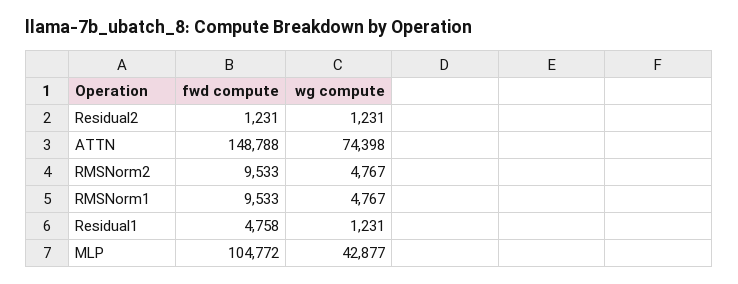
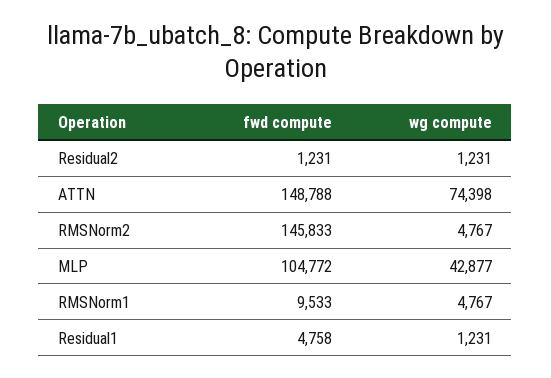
fwd compute, RMSNorm2: 9533 -> 145833

